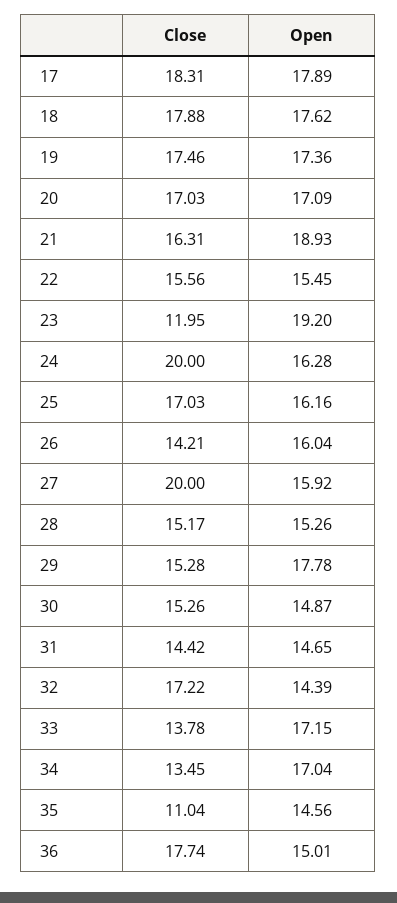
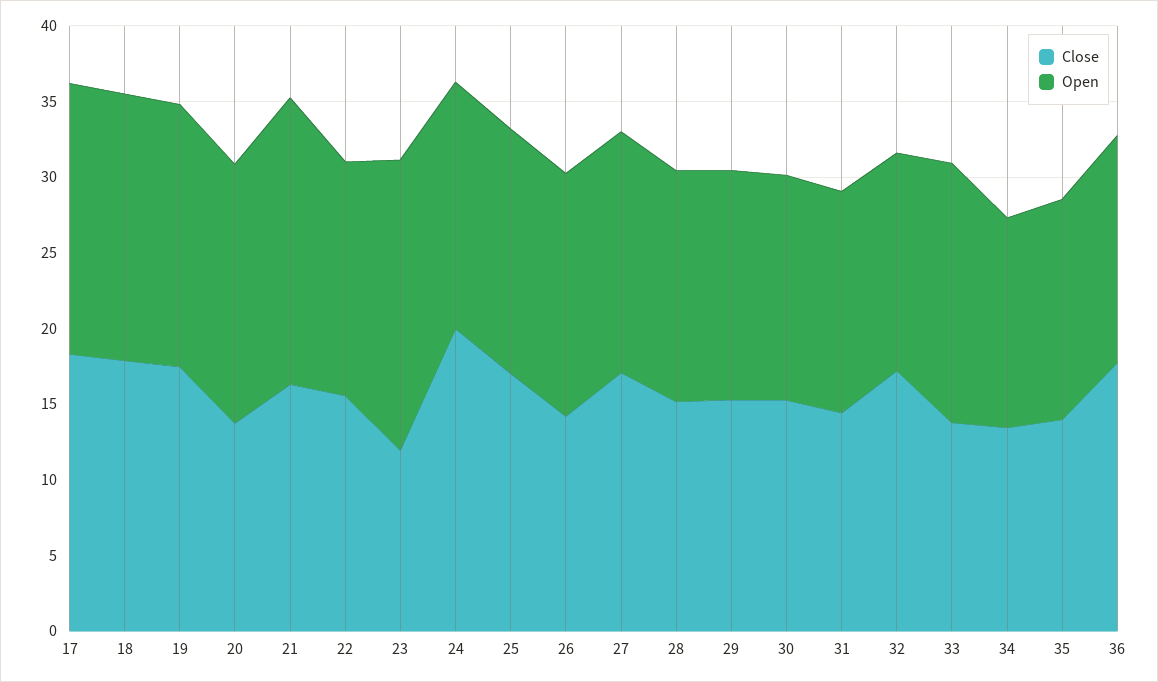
Close, 20: 17.03 -> 14
Close, 27: 20 -> 17
Open, 29: 17.78 -> 15
Open, 34: 17.04 -> 14
Close, 35: 11.04 -> 14

